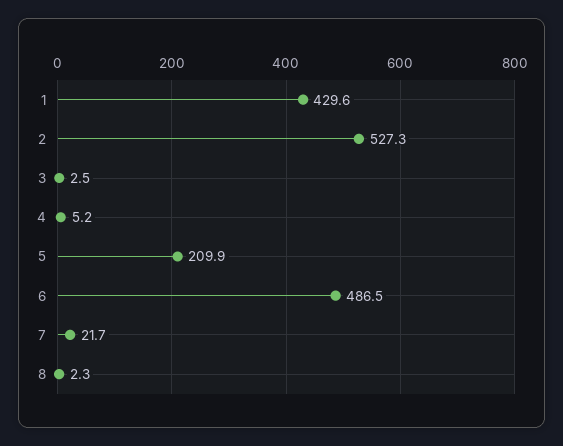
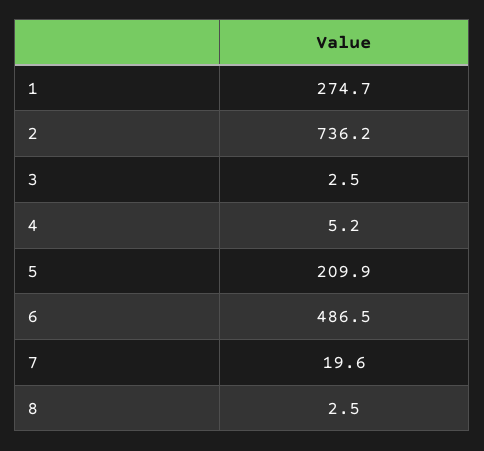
1: 429.6 -> 274.7
2: 527.3 -> 736.2
7: 21.7 -> 19.6
8: 2.3 -> 2.5

